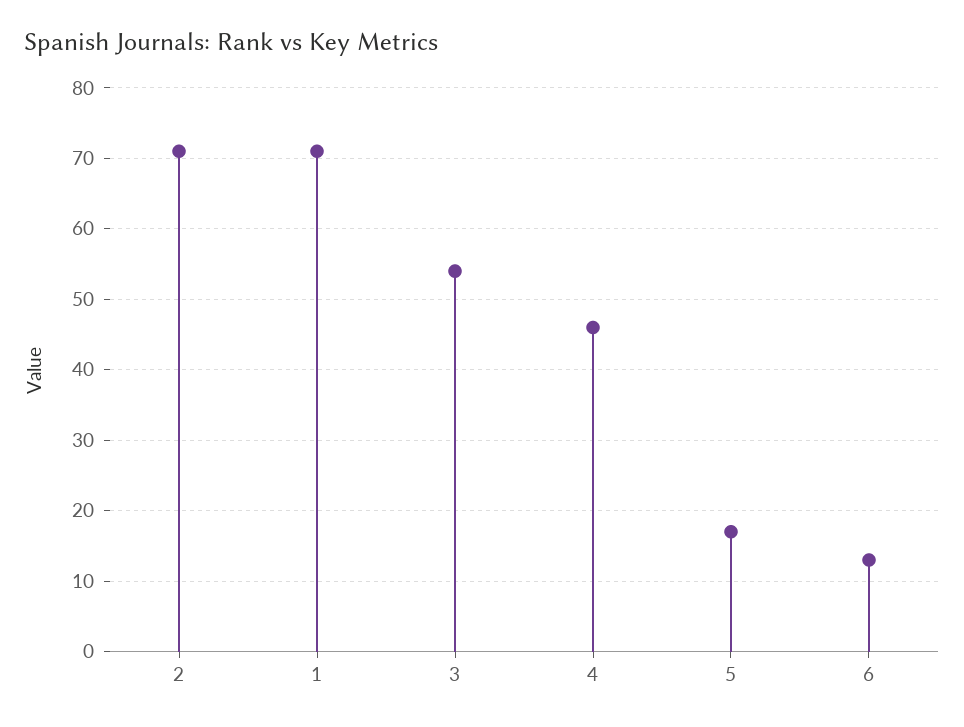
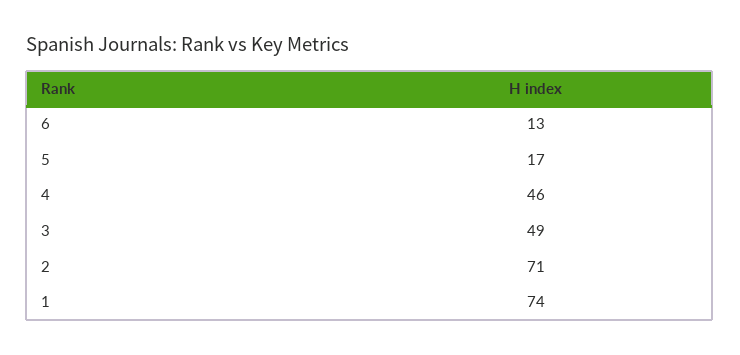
1: 71 -> 74
3: 54 -> 49

